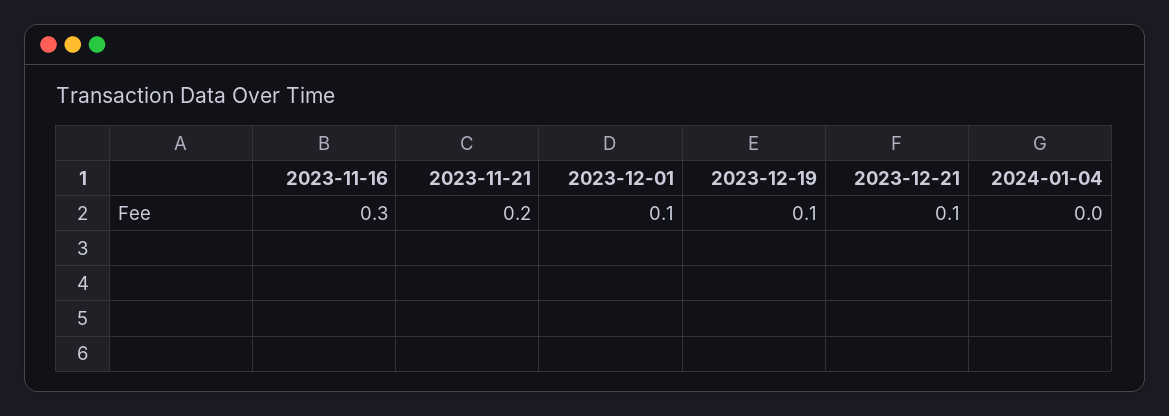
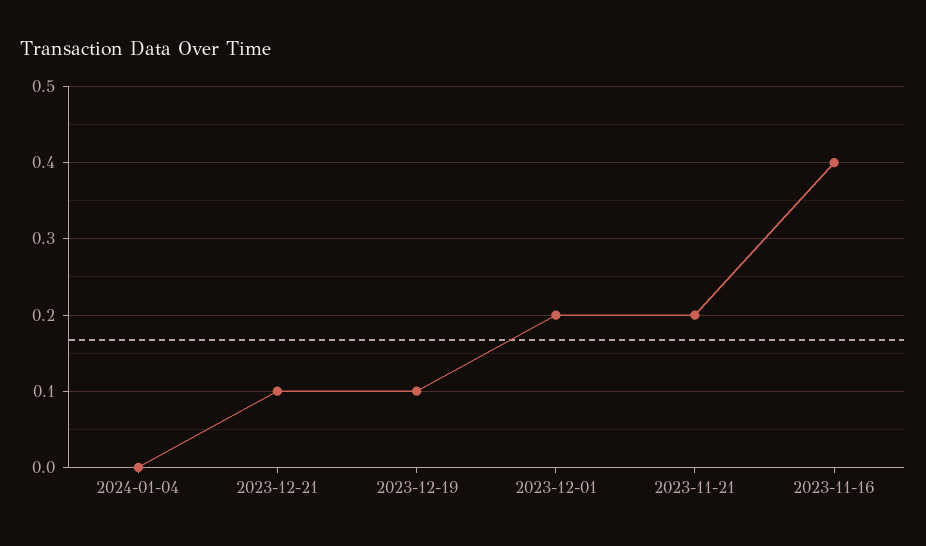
2023-11-16: 0.3 -> 0.4
2023-12-01: 0.1 -> 0.2

